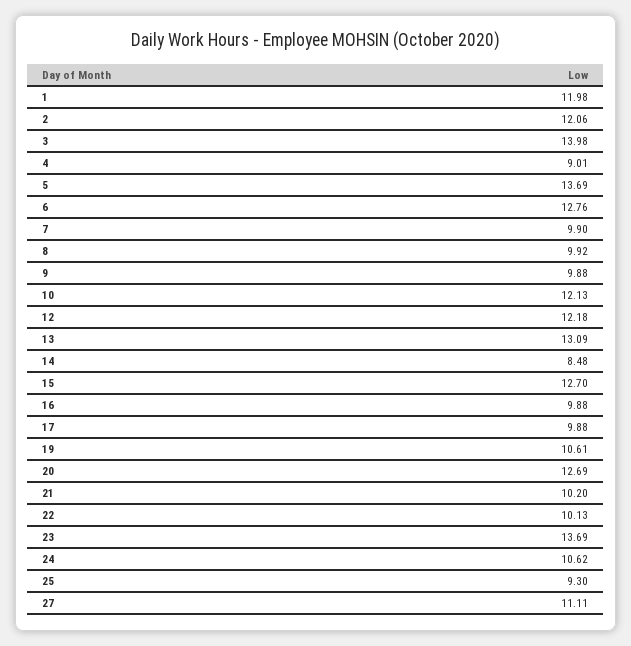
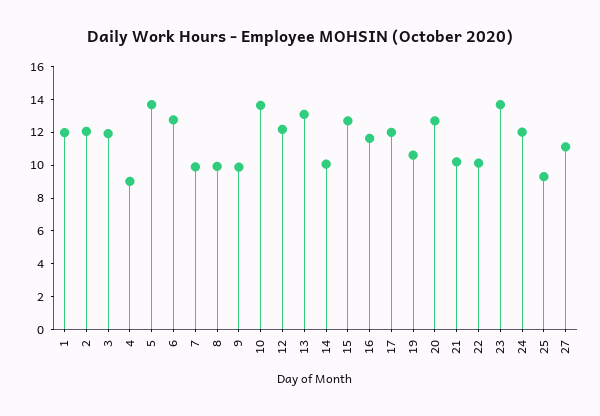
3: 13.98 -> 12
10: 12.13 -> 13.5
14: 8.48 -> 10
16: 9.88 -> 11.5
17: 9.88 -> 12
24: 10.62 -> 12

